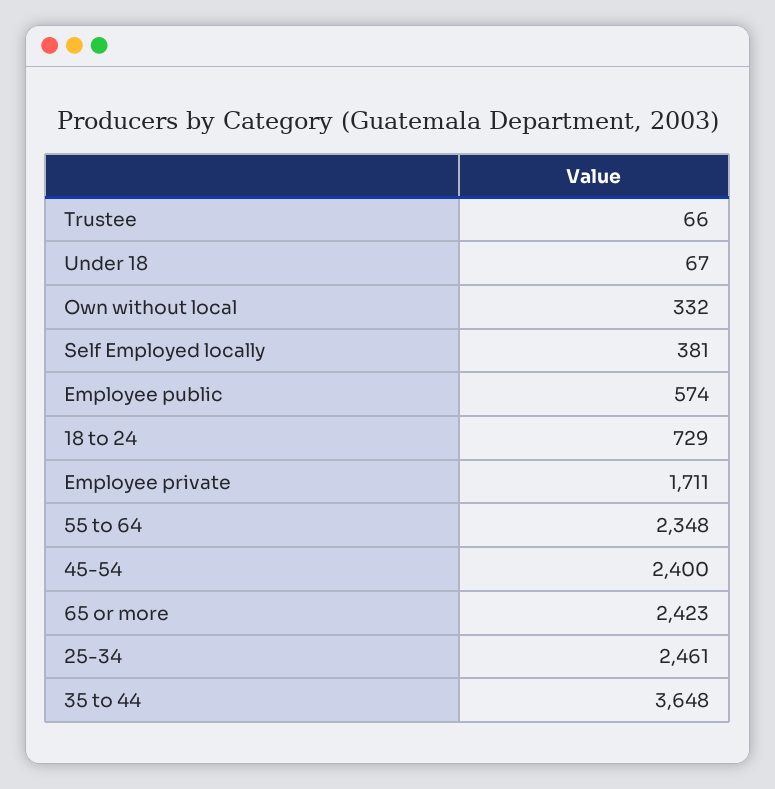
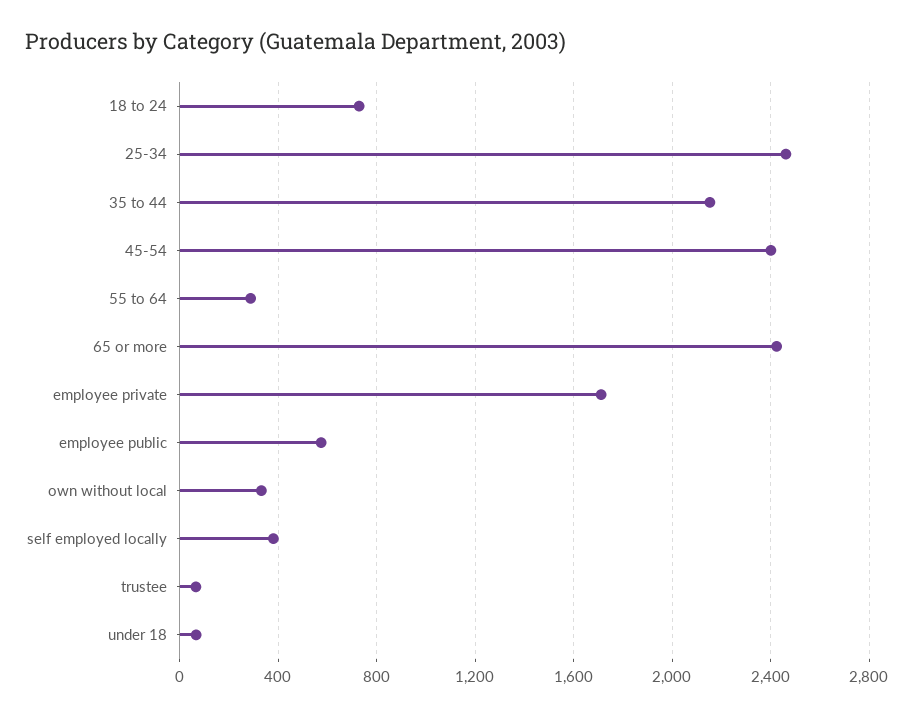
55 to 64: 2348 -> 300
35 to 44: 3648 -> 2150

